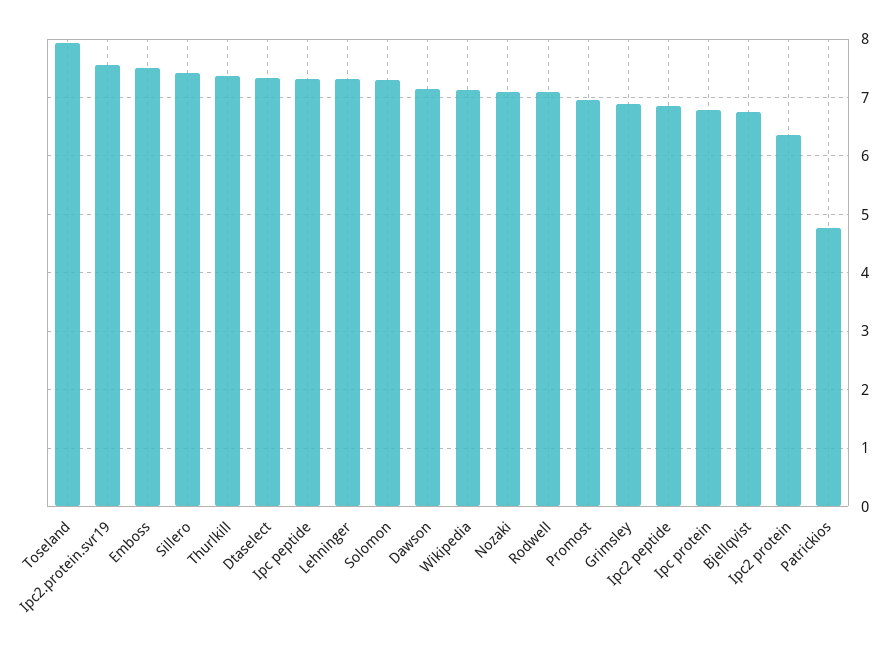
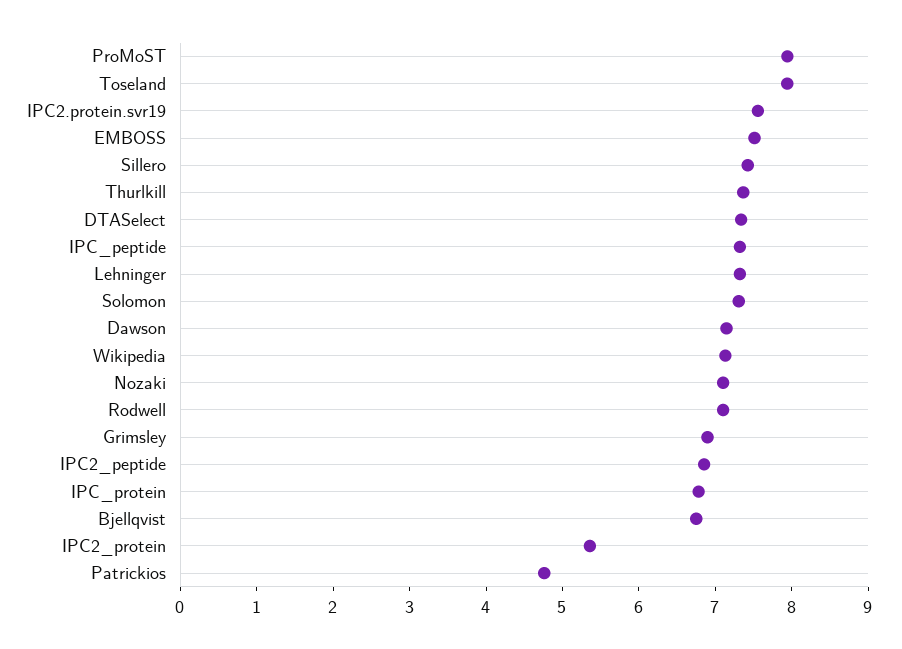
Promost: 7 -> 8
Ipc2 protein: 6.4 -> 5.4

